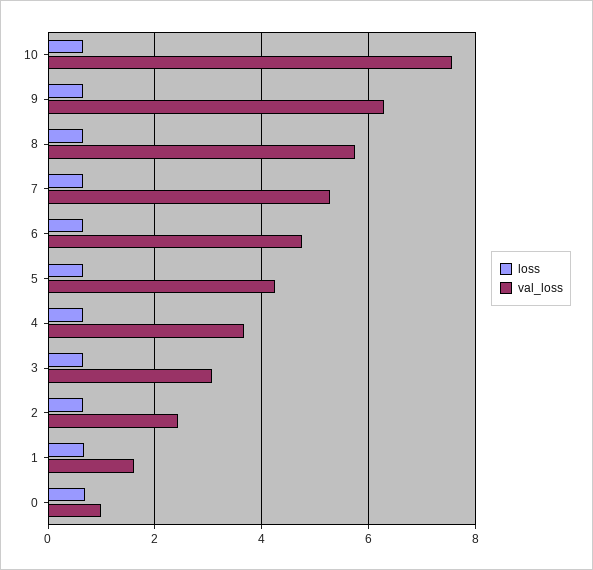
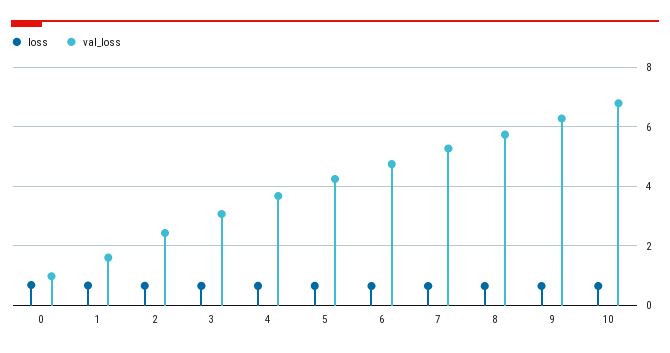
val_loss, 10: 7.6 -> 6.75

